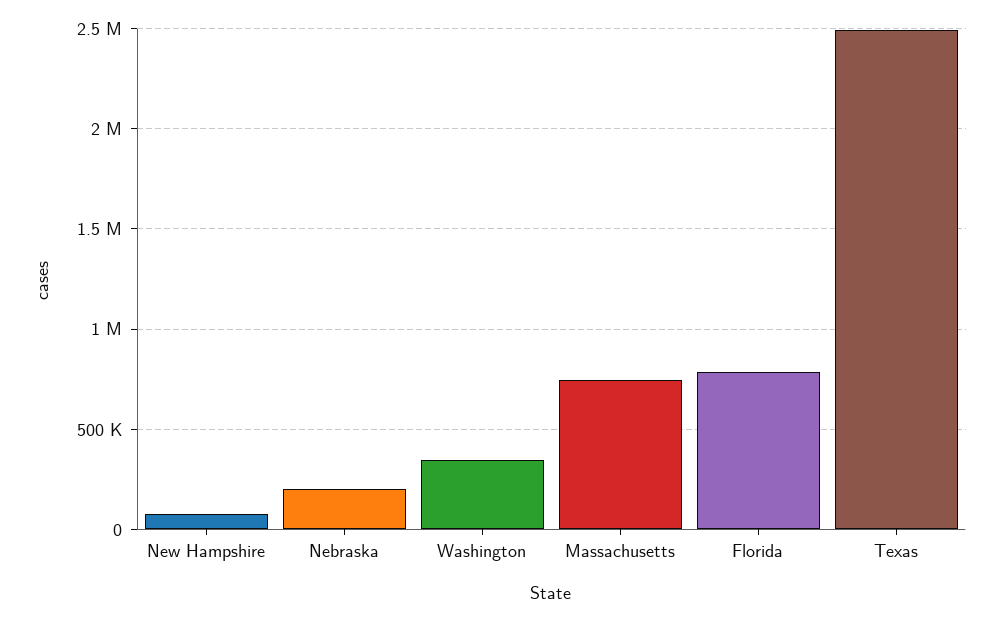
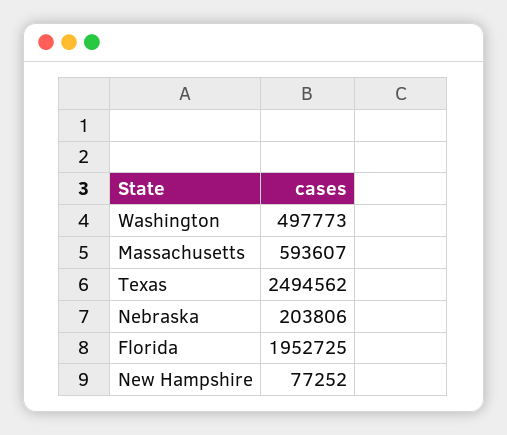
Washington: 350000 -> 497773
Massachusetts: 750000 -> 593607
Florida: 800000 -> 1952725

